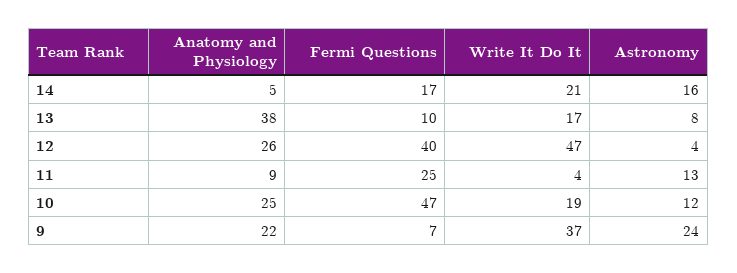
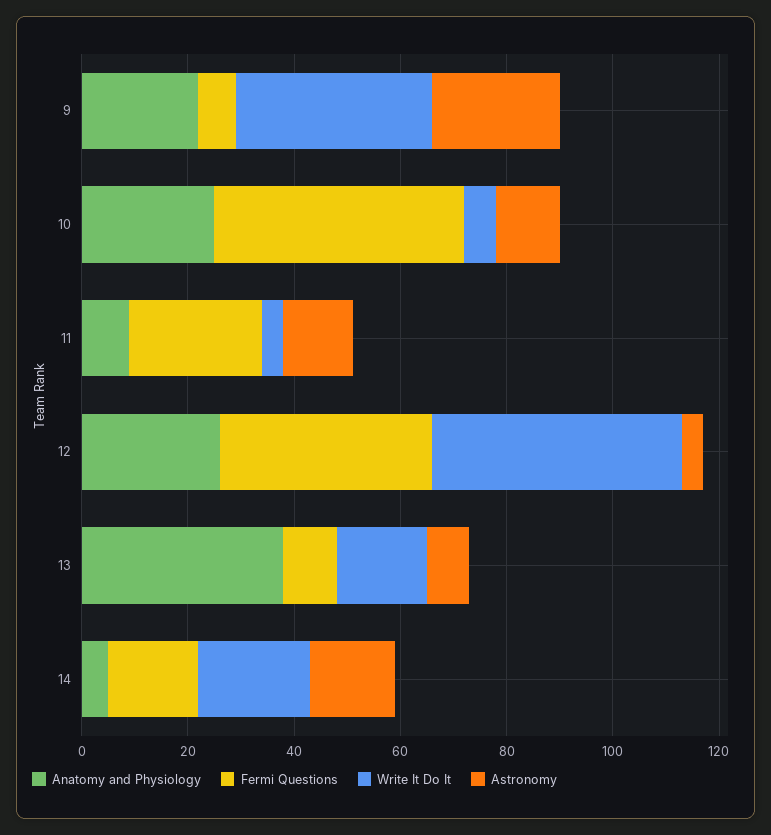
Write It Do It, 10: 19 -> 5

